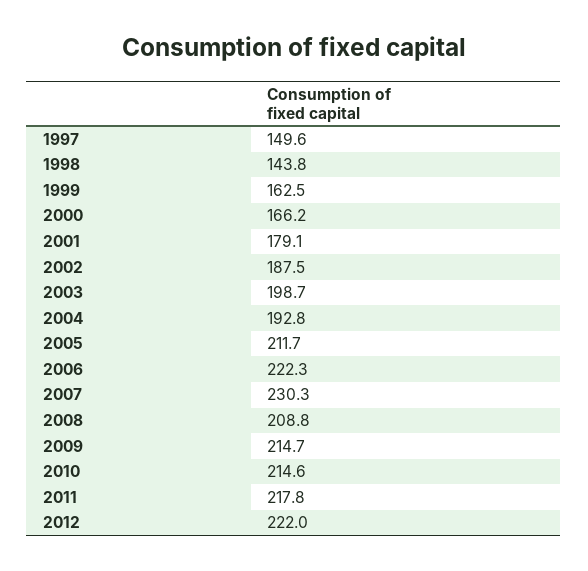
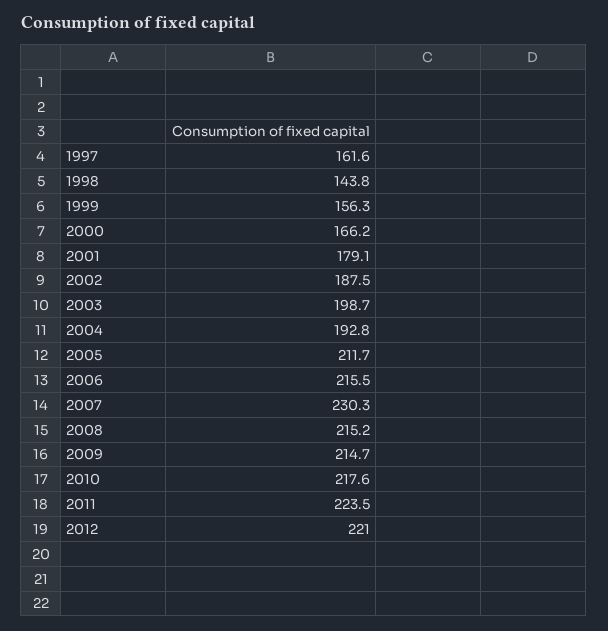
1997: 149.6 -> 161.6
1999: 162.5 -> 156.3
2006: 222.3 -> 215.5
2008: 208.8 -> 215.2
2010: 214.6 -> 217.6
2011: 217.8 -> 223.5
2012: 222 -> 221

